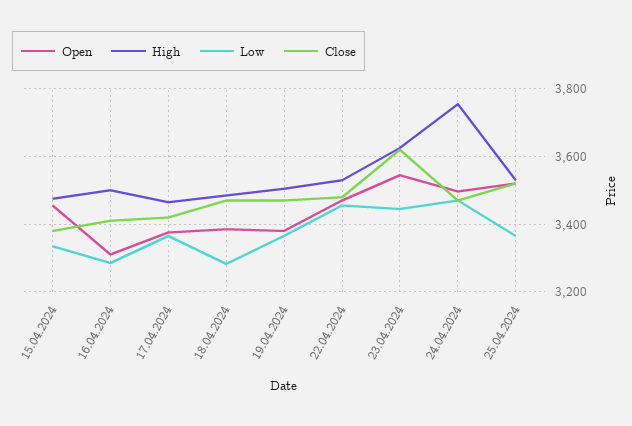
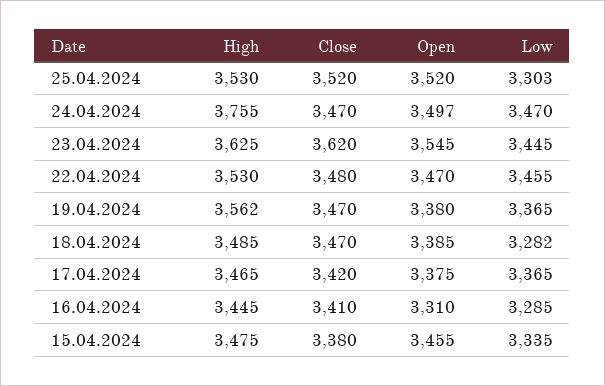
High, 16.04.2024: 3500 -> 3445
High, 19.04.2024: 3500 -> 3562
Low, 25.04.2024: 3360 -> 3303

